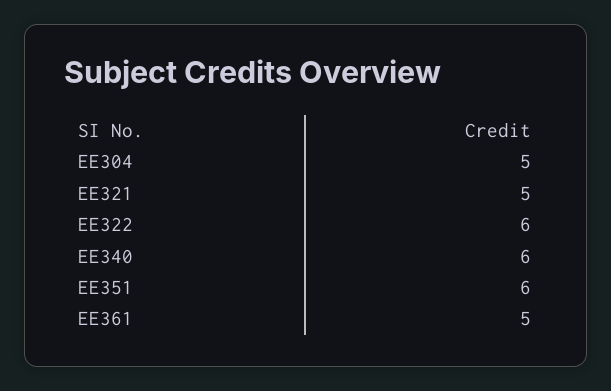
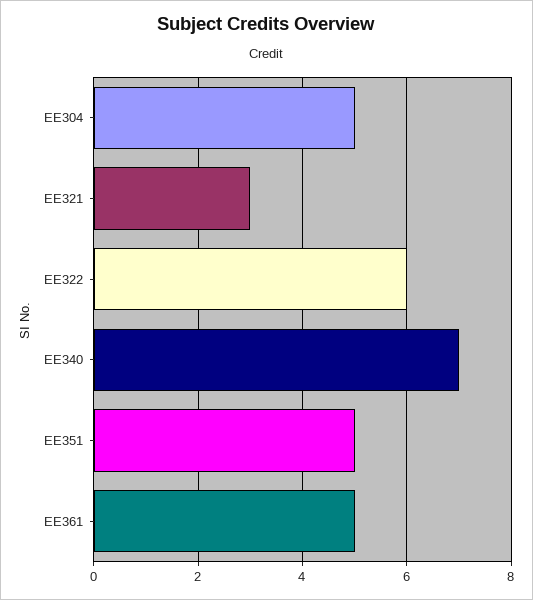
EE321: 5 -> 3
EE340: 6 -> 7
EE351: 6 -> 5

